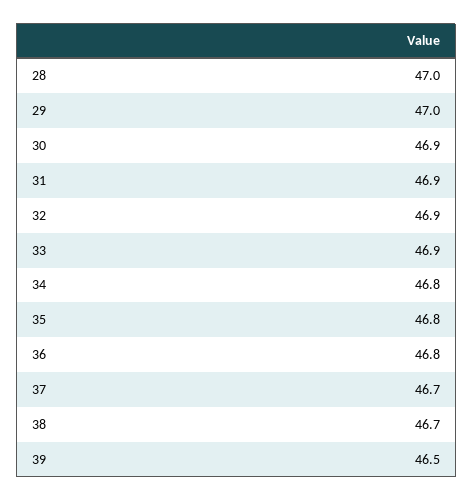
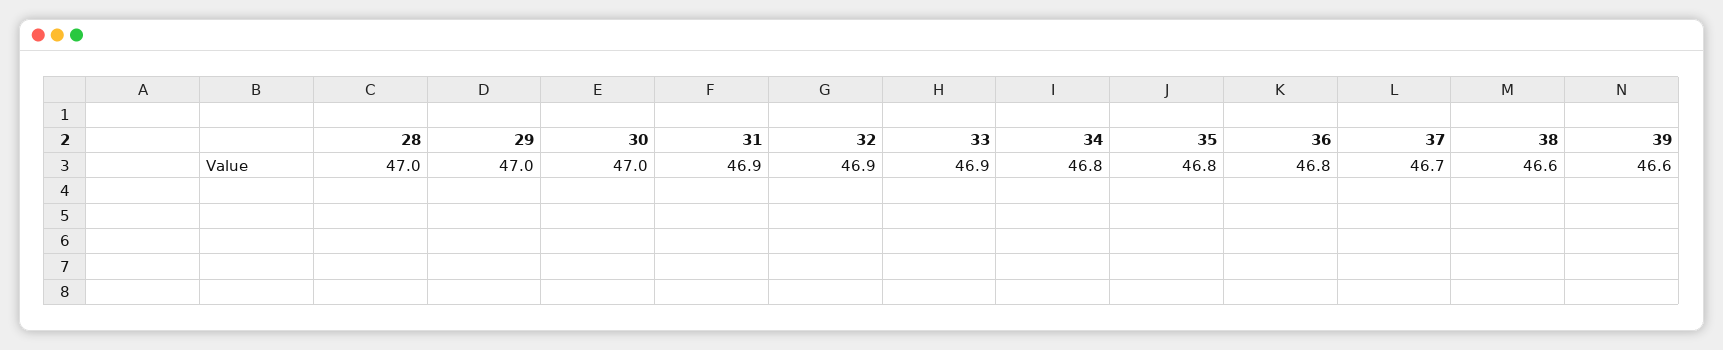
30: 46.9 -> 47
38: 46.7 -> 46.6
39: 46.5 -> 46.6

